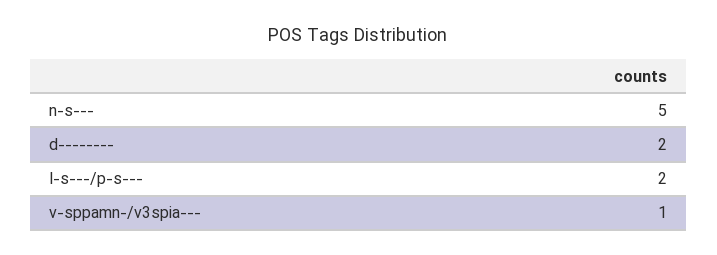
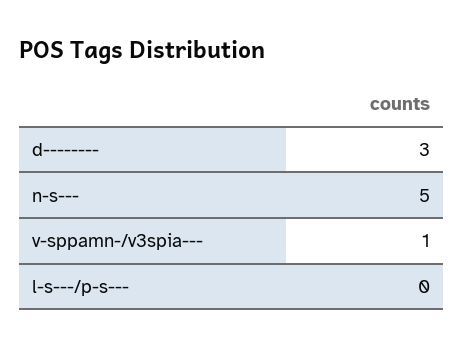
d--------: 2 -> 3
l-s---/p-s---: 2 -> 0

